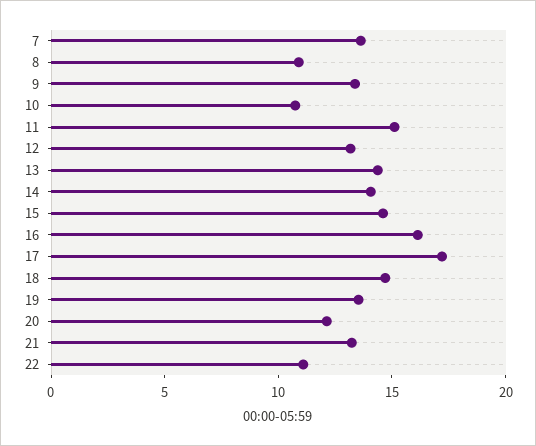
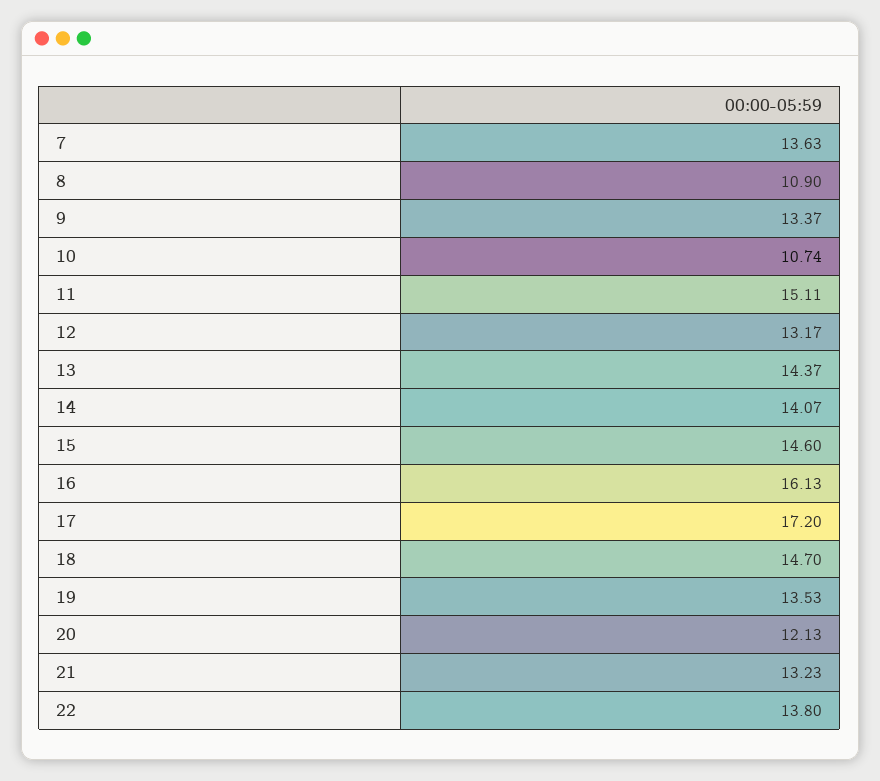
22: 11 -> 13.8

